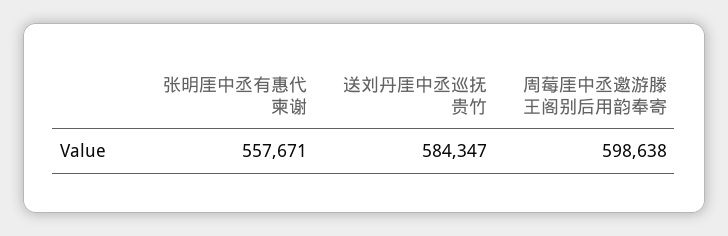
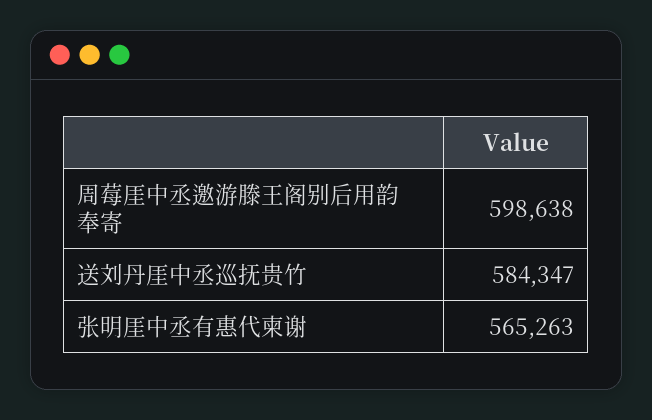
张明厓中丞有惠代柬谢: 557671 -> 565263

